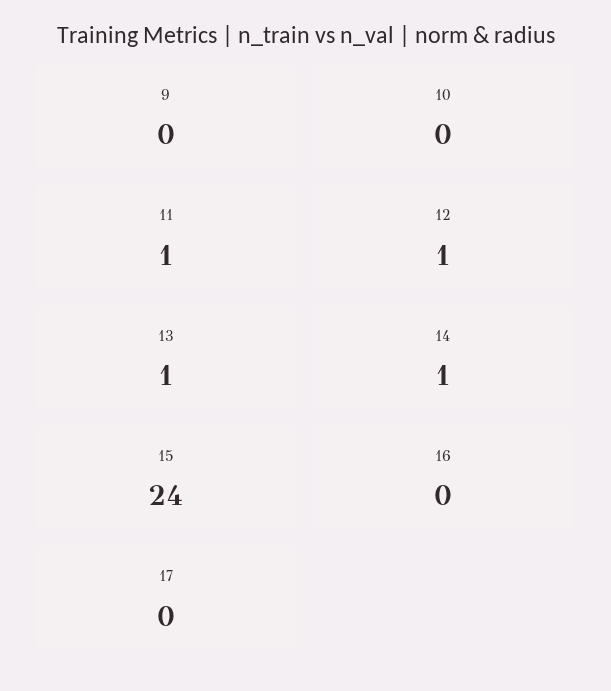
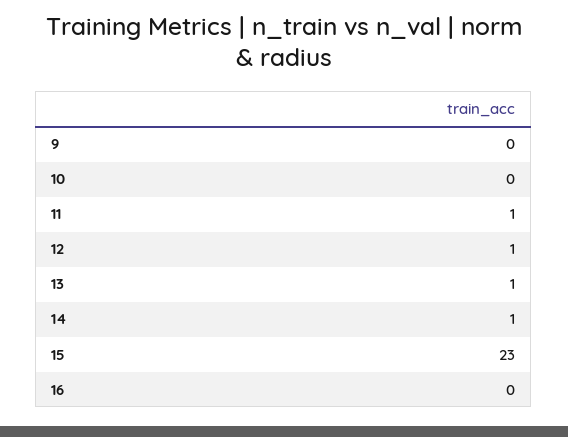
15: 24 -> 23
17: 0 -> none

